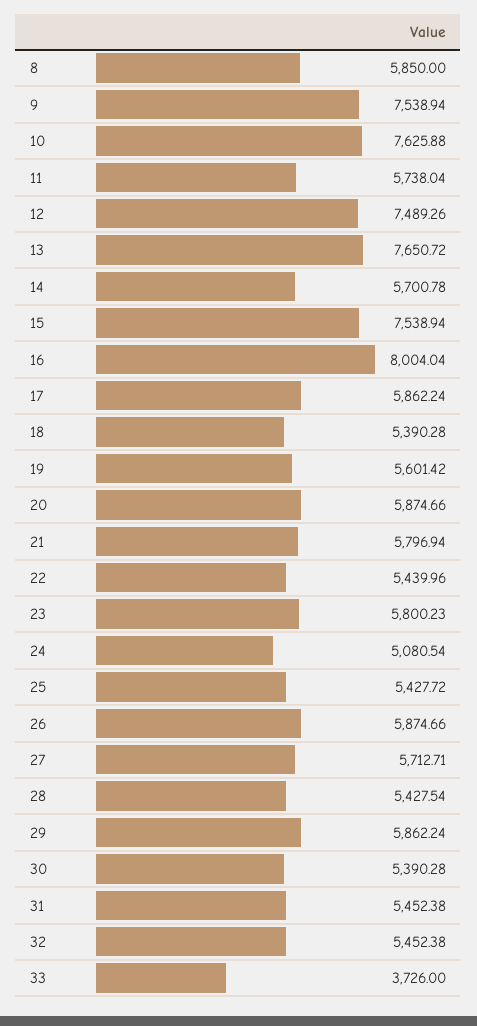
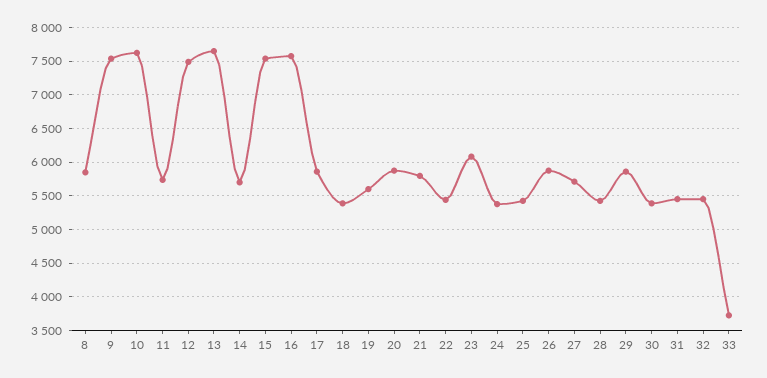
16: 8004.04 -> 7600
23: 5800.23 -> 6100
24: 5080.54 -> 5400

